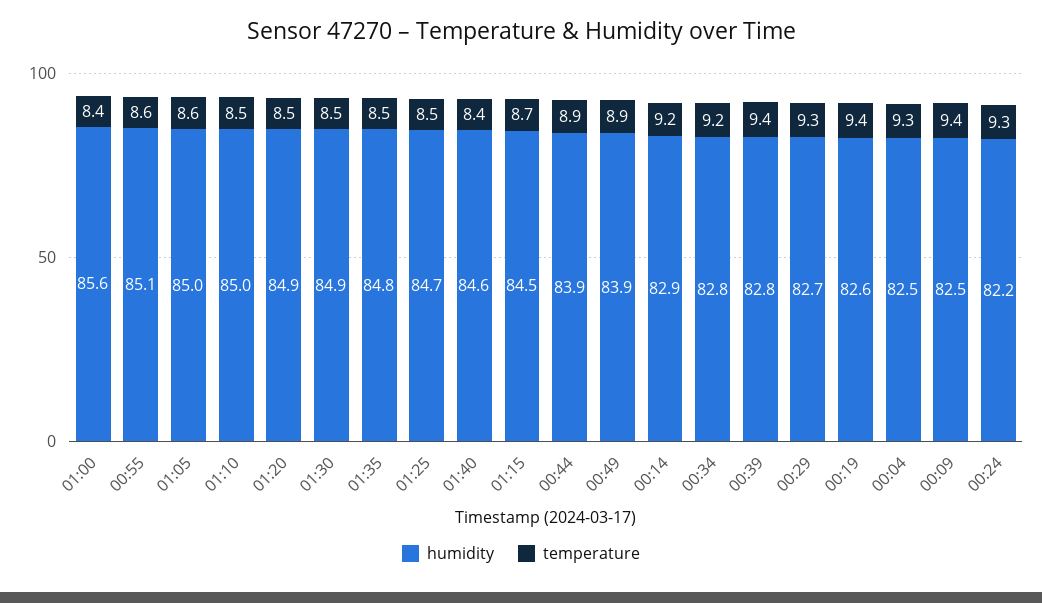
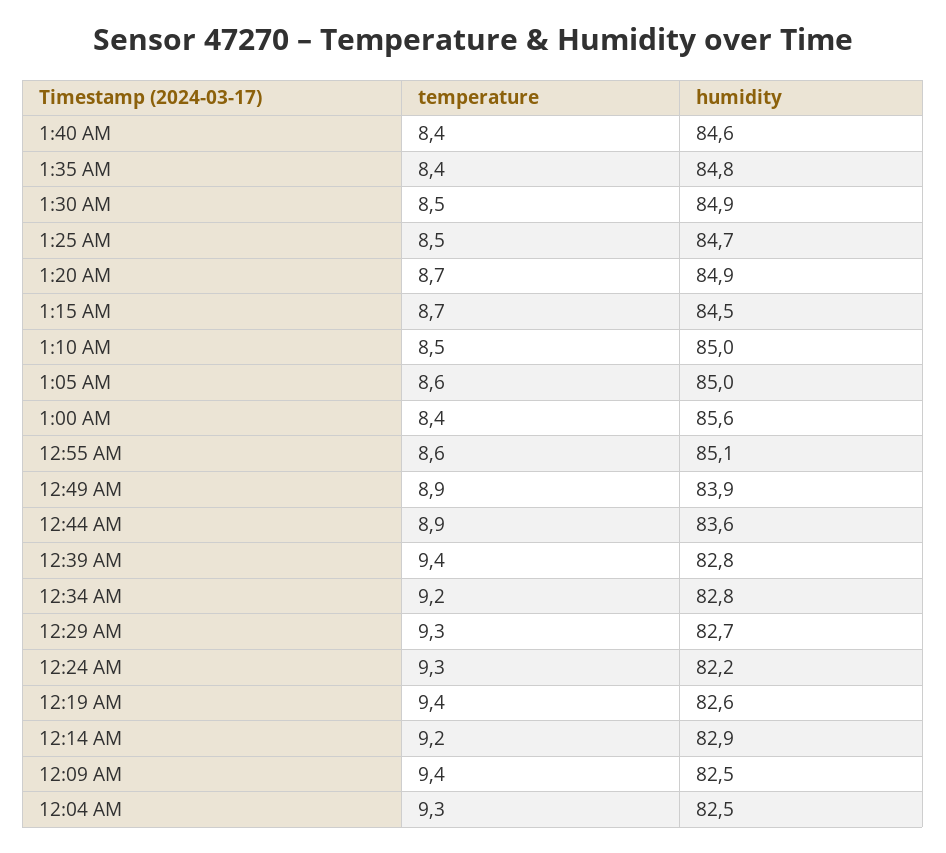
temperature, 01:20: 8.5 -> 8.7
temperature, 01:35: 8.5 -> 8.4
humidity, 00:44: 83.9 -> 83.6

